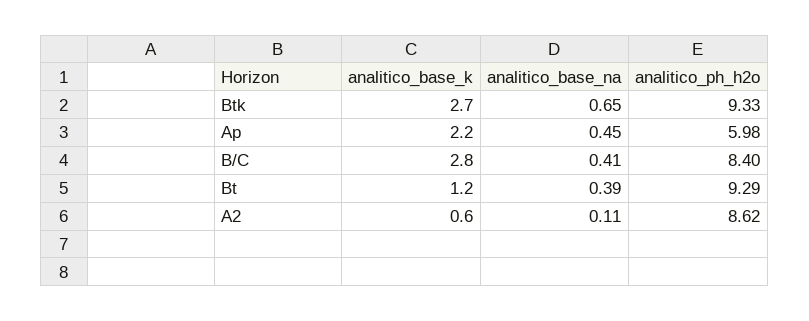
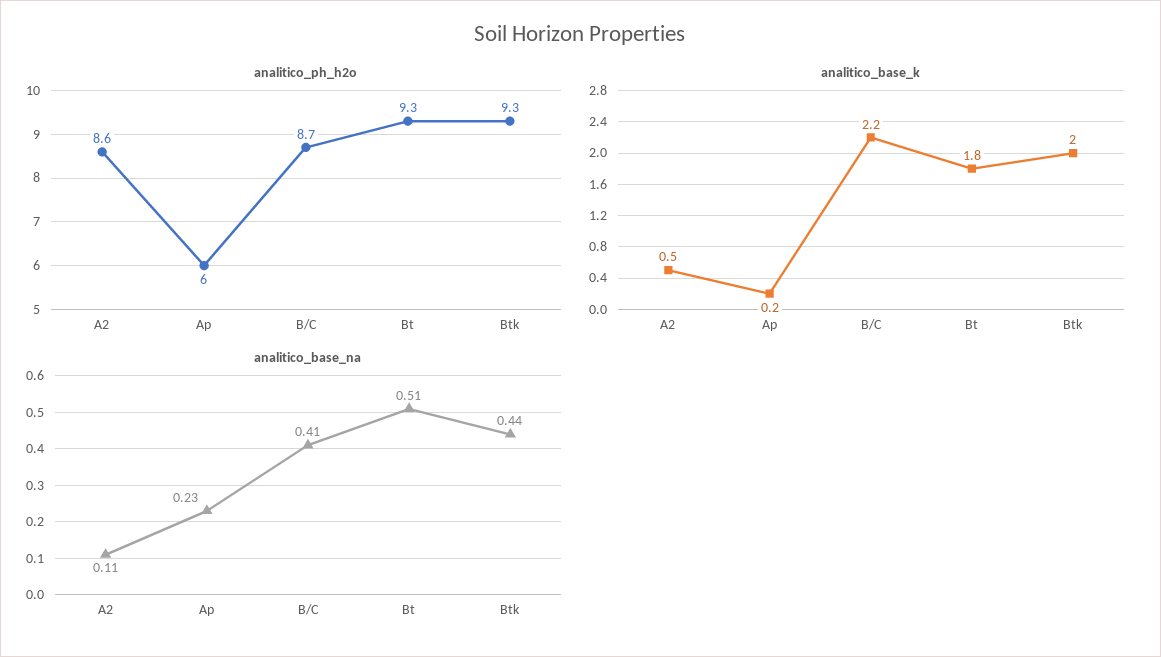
analitico_base_k, Btk: 2.7 -> 2
analitico_base_na, Btk: 0.65 -> 0.44
analitico_base_k, Ap: 2.2 -> 0.2
analitico_base_na, Ap: 0.45 -> 0.23
analitico_base_k, B/C: 2.8 -> 2.2
analitico_ph_h2o, B/C: 8.4 -> 8.7
analitico_base_k, Bt: 1.2 -> 1.8
analitico_base_na, Bt: 0.39 -> 0.51
analitico_base_k, A2: 0.6 -> 0.5

